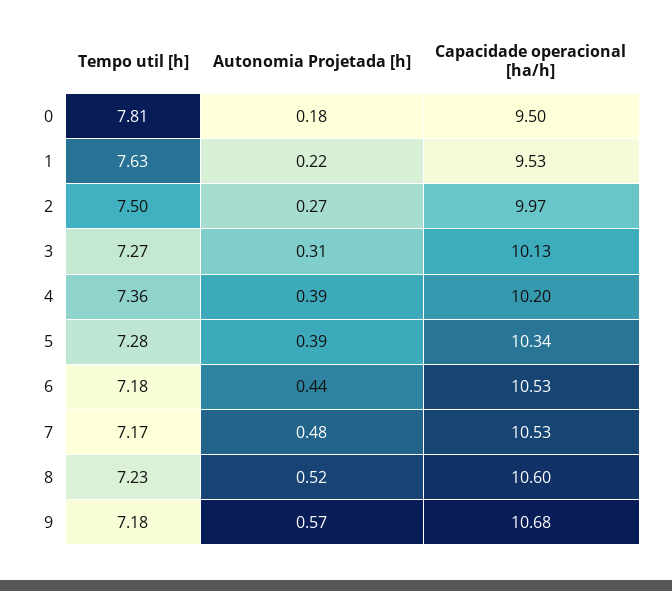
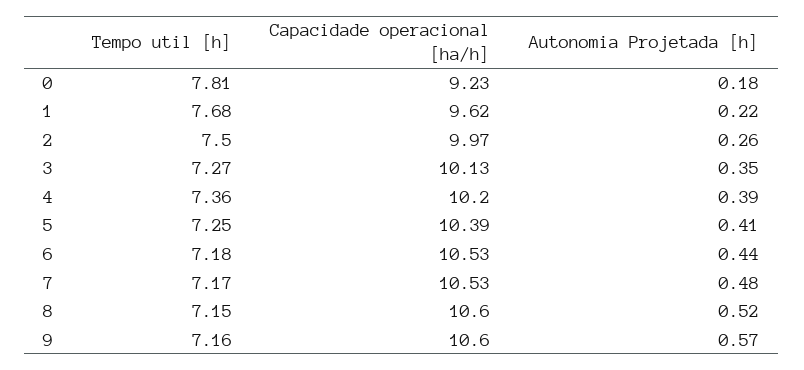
Capacidade operacional [ha/h], 0: 9.5 -> 9.23
Tempo util [h], 1: 7.63 -> 7.68
Capacidade operacional [ha/h], 1: 9.53 -> 9.62
Autonomia Projetada [h], 2: 0.27 -> 0.26
Autonomia Projetada [h], 3: 0.31 -> 0.35
Tempo util [h], 5: 7.28 -> 7.25
Autonomia Projetada [h], 5: 0.39 -> 0.41
Capacidade operacional [ha/h], 5: 10.34 -> 10.39
Tempo util [h], 8: 7.23 -> 7.15
Tempo util [h], 9: 7.18 -> 7.16
Capacidade operacional [ha/h], 9: 10.68 -> 10.6

